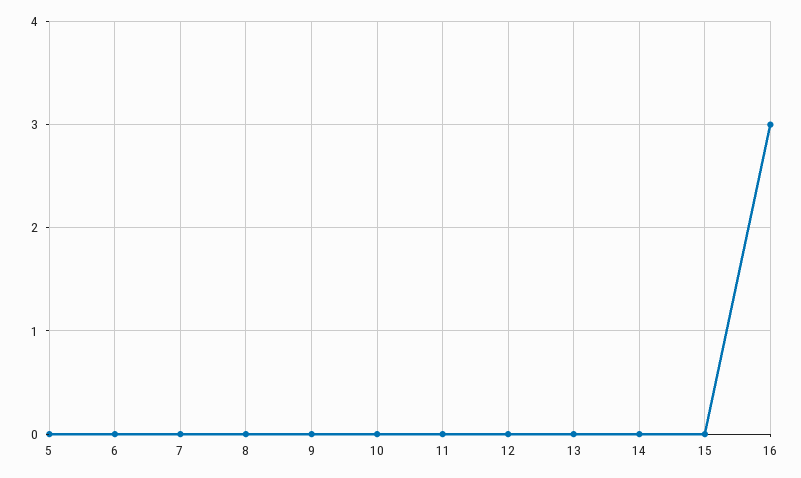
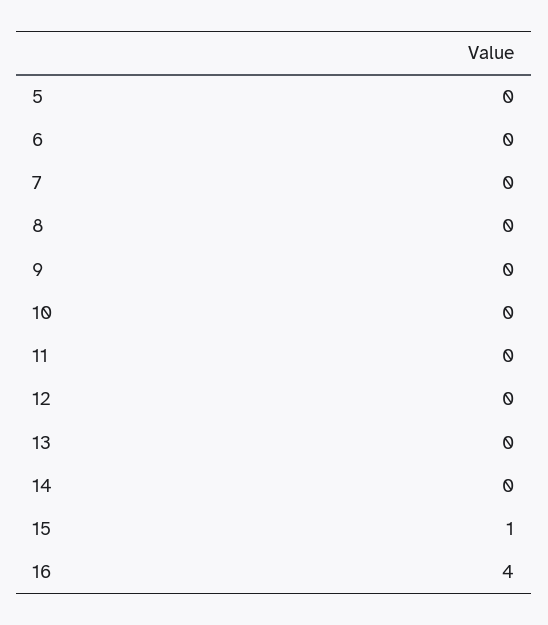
15: 0 -> 1
16: 3 -> 4

